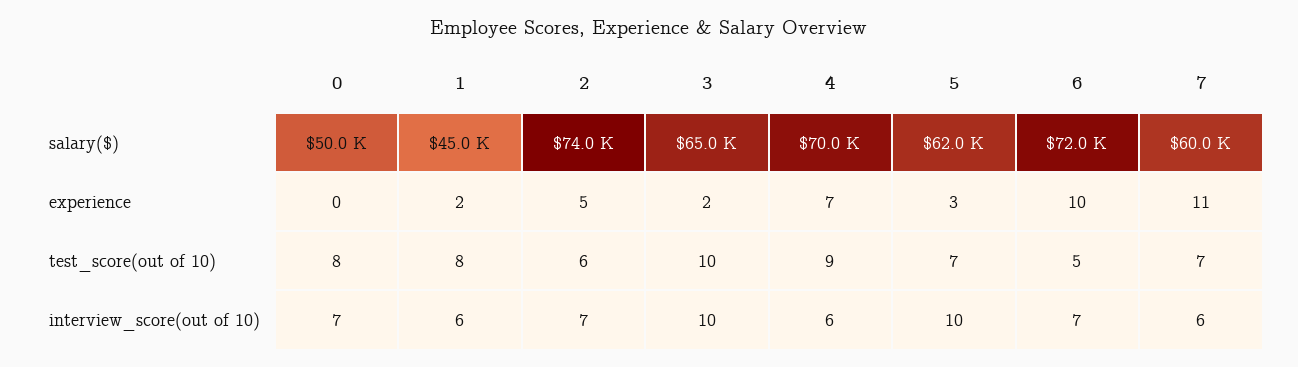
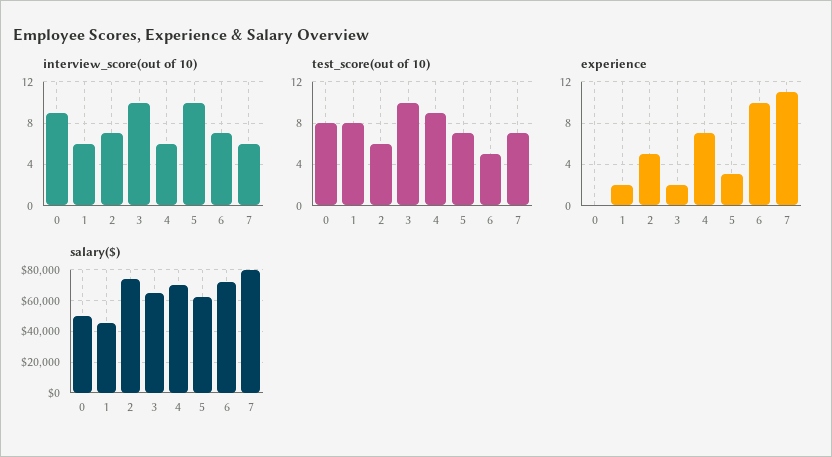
salary($), 7: 60000 -> 80000
interview_score(out of 10), 0: 7 -> 9

